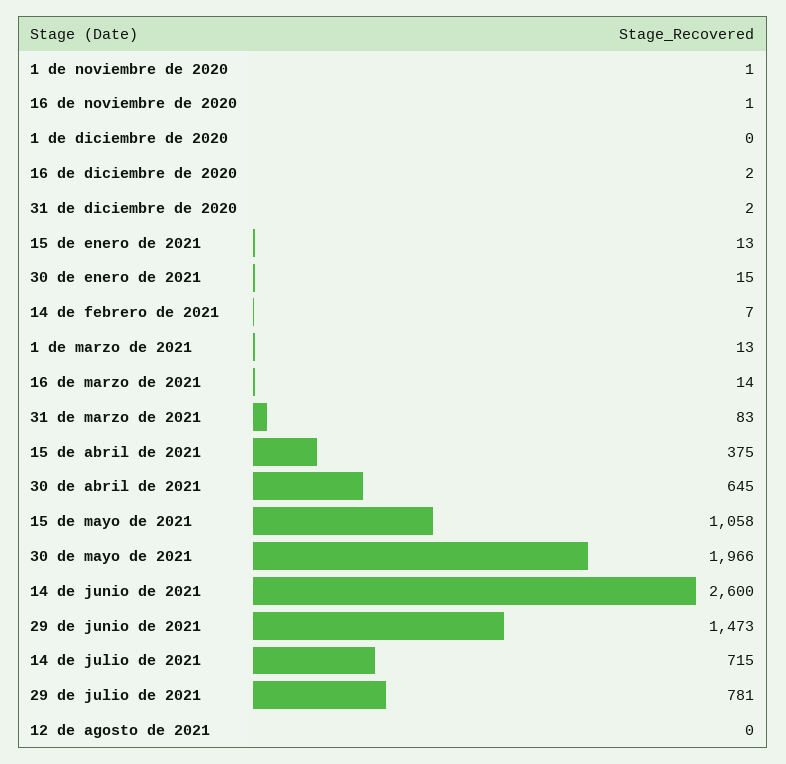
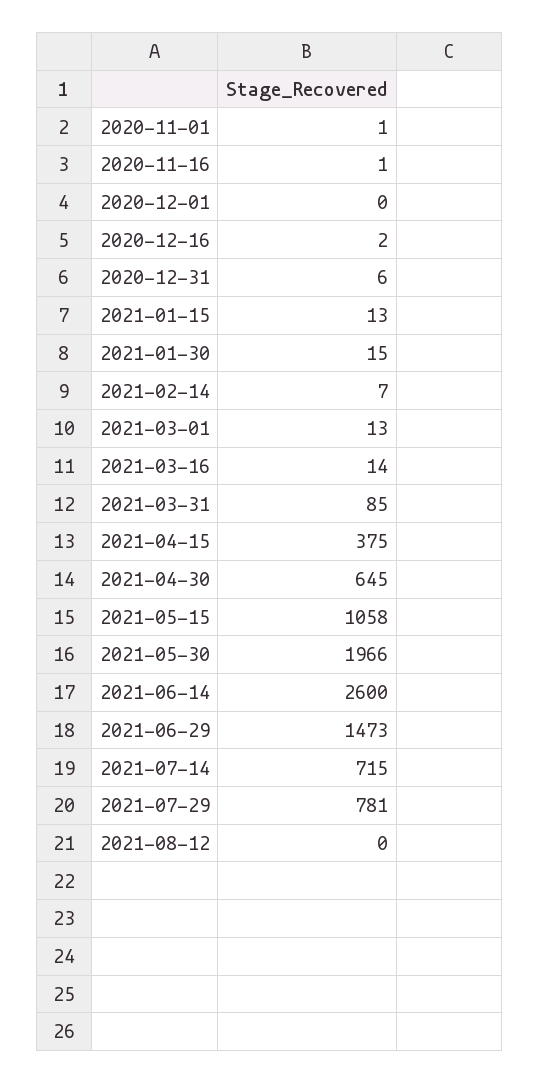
31 de diciembre de 2020: 2 -> 6
31 de marzo de 2021: 83 -> 85

